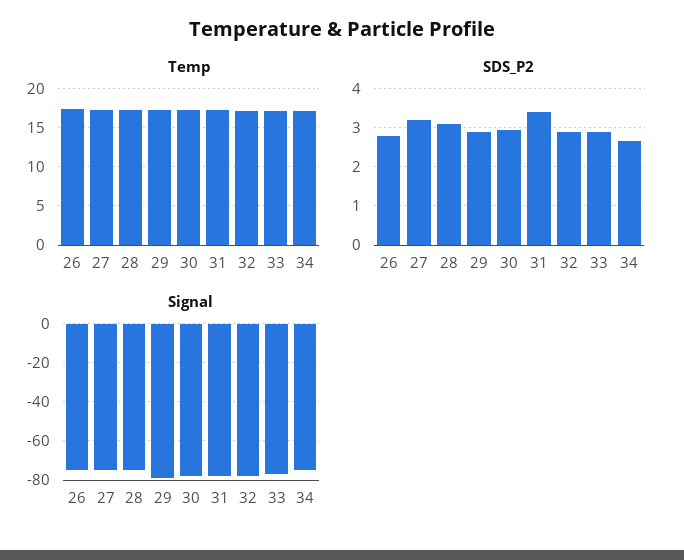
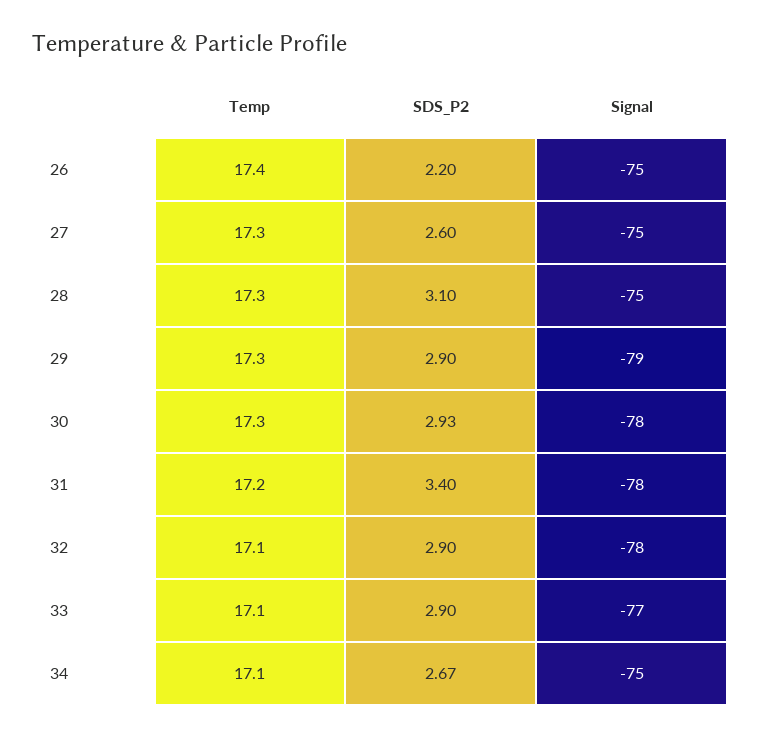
SDS_P2, 26: 2.8 -> 2.2
SDS_P2, 27: 3.2 -> 2.6

